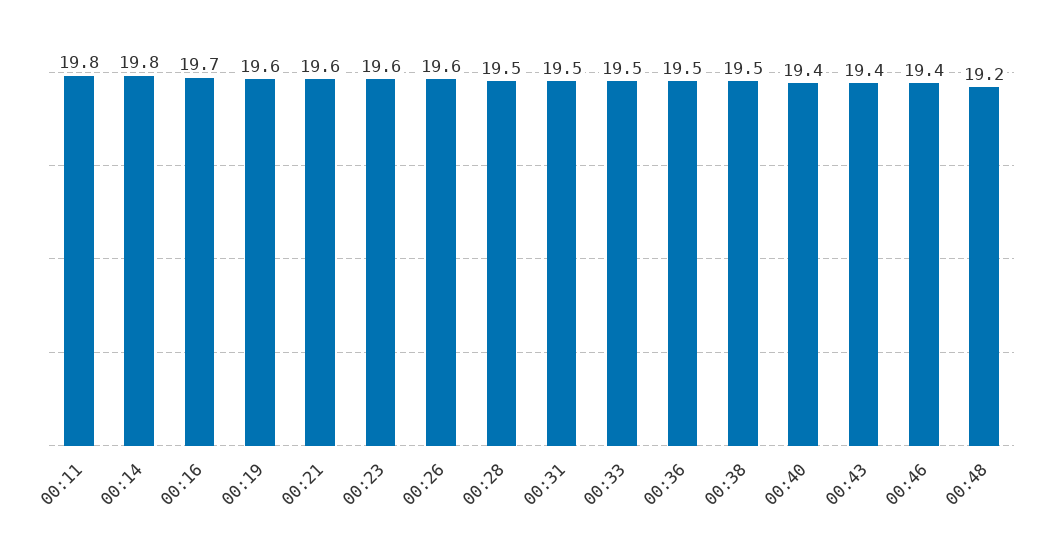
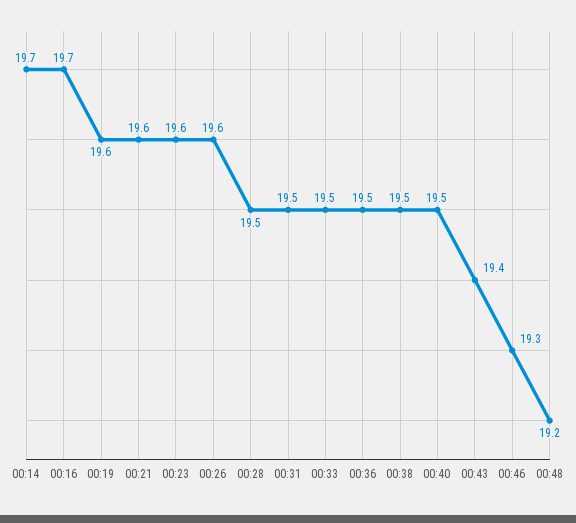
00:11: 19.8 -> none
00:14: 19.8 -> 19.7
00:40: 19.4 -> 19.5
00:46: 19.4 -> 19.3

